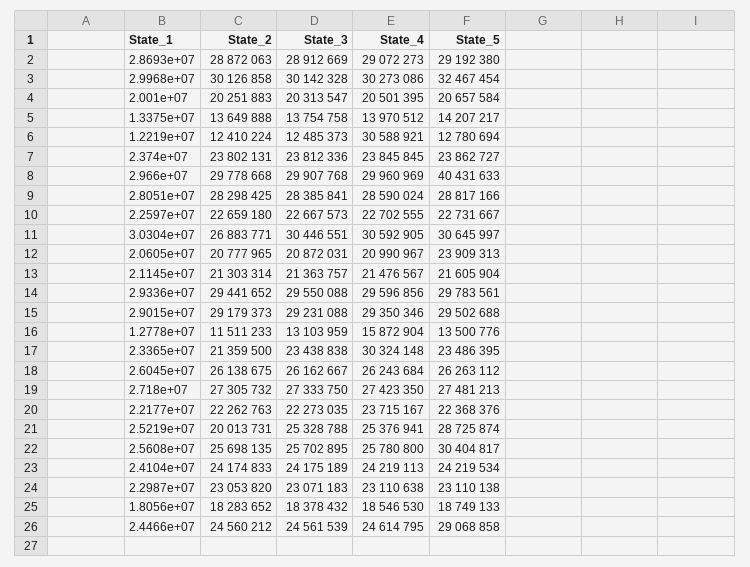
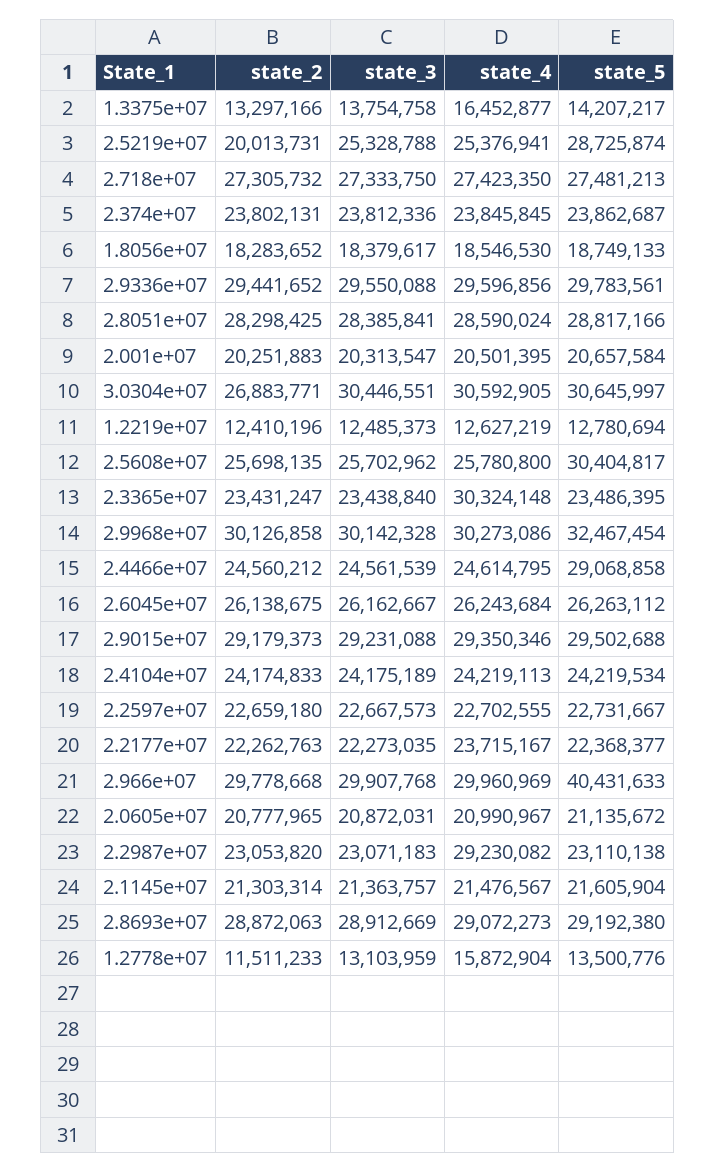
State_2, 1.3375e+07: 13649888 -> 13297166
State_4, 1.3375e+07: 13970512 -> 16452877
State_2, 1.2219e+07: 12410224 -> 12410196
State_4, 1.2219e+07: 30588921 -> 12627219
State_5, 2.374e+07: 23862727 -> 23862687
State_5, 2.0605e+07: 23909313 -> 21135672
State_2, 2.3365e+07: 21359500 -> 23431247
State_3, 2.3365e+07: 23438838 -> 23438840
State_5, 2.2177e+07: 22368376 -> 22368377
State_3, 2.5608e+07: 25702895 -> 25702962
State_4, 2.2987e+07: 23110638 -> 29230082
State_3, 1.8056e+07: 18378432 -> 18379617

